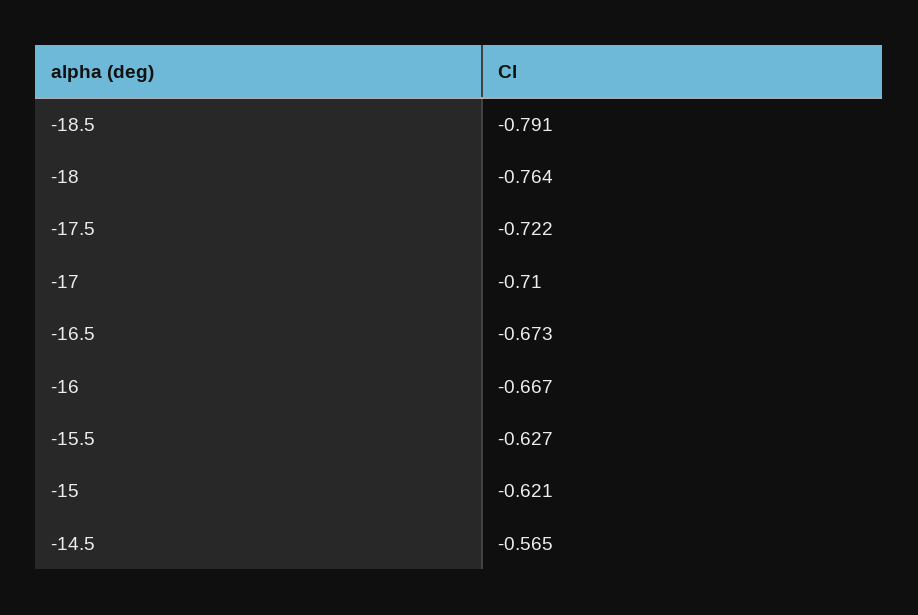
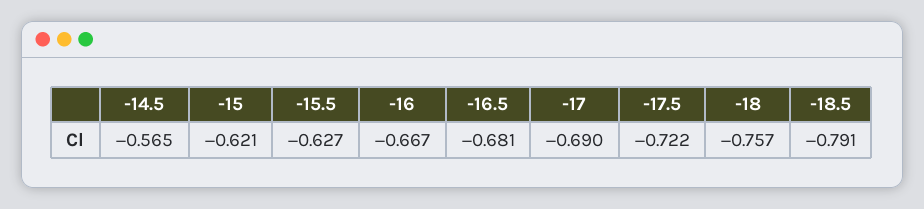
-18: -0.764 -> -0.757
-17: -0.71 -> -0.69
-16.5: -0.673 -> -0.681

